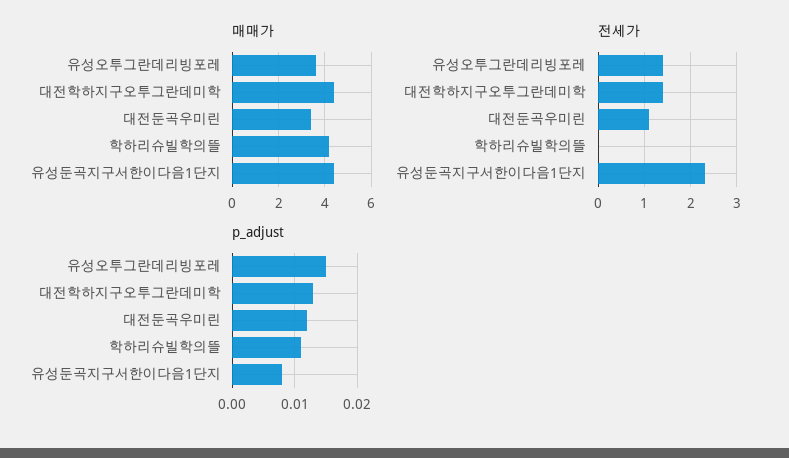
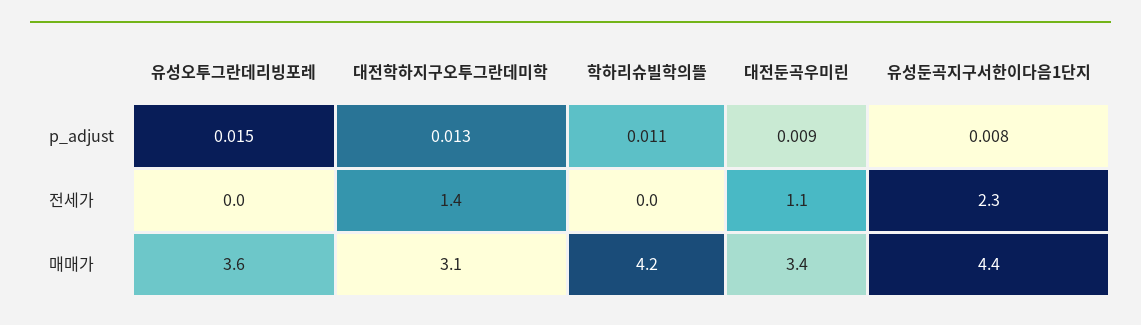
매매가, 대전학하지구오투그란데미학: 4.5 -> 3.1
전세가, 유성오투그란데리빙포레: 1.5 -> 0
p_adjust, 대전둔곡우미린: 0.012 -> 0.009

